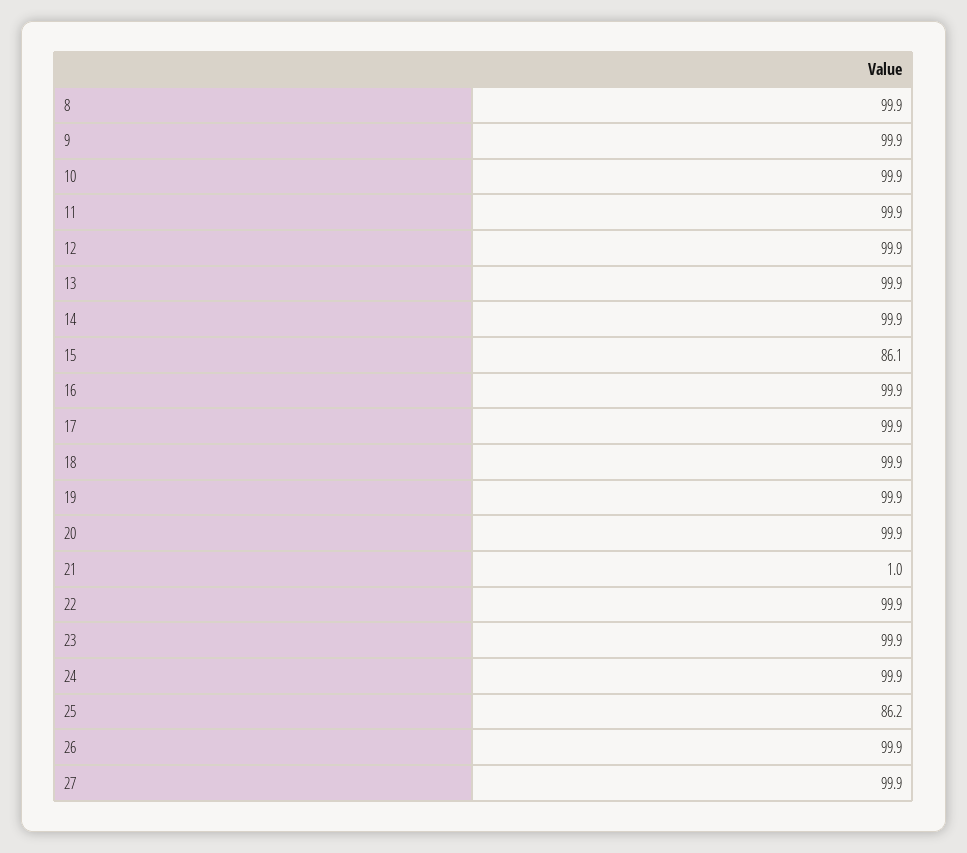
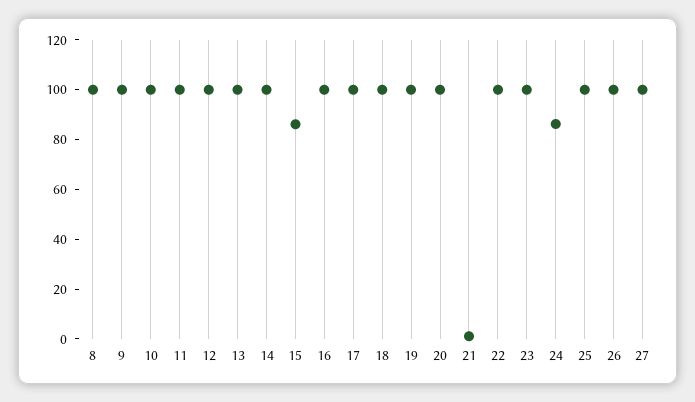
24: 99.9 -> 85
25: 86.2 -> 100

